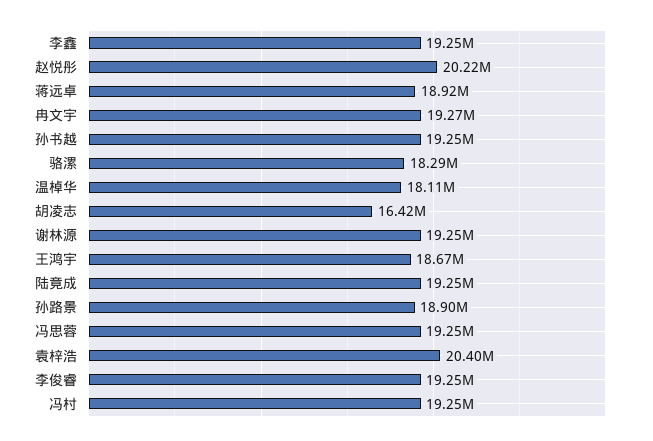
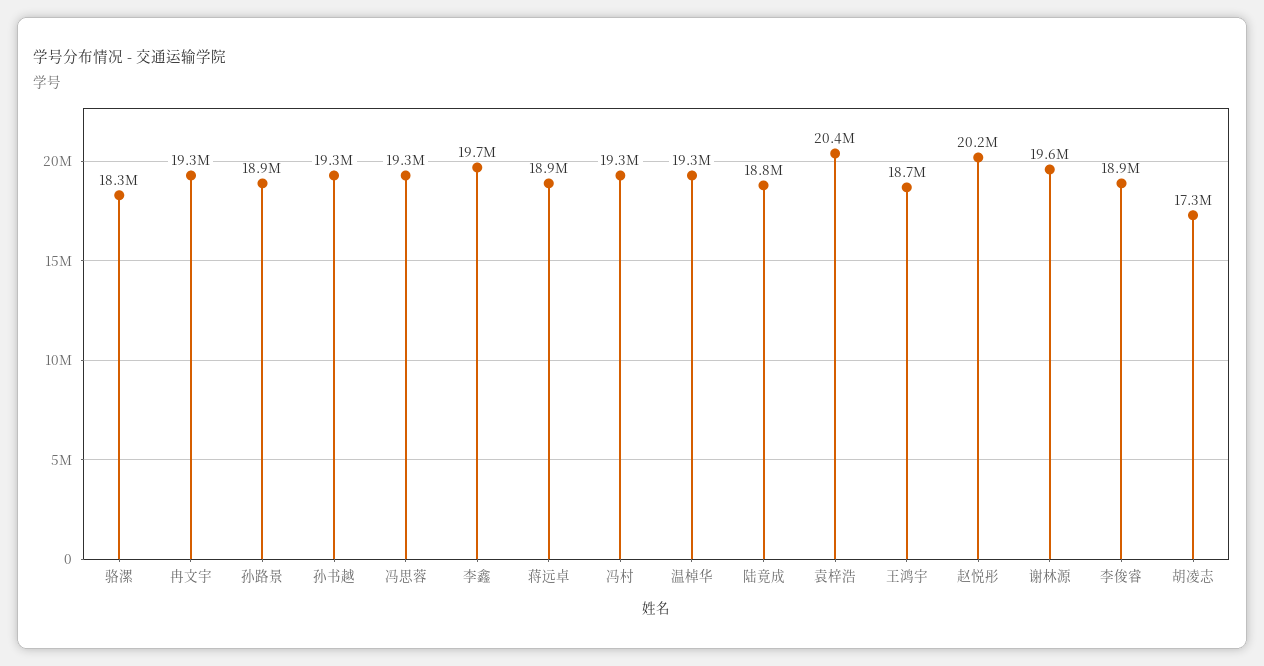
李鑫: 19250000 -> 19700000
温棹华: 18110000 -> 19300000
胡凌志: 16420000 -> 17300000
谢林源: 19250000 -> 19600000
陆竟成: 19250000 -> 18800000
李俊睿: 19250000 -> 18900000

